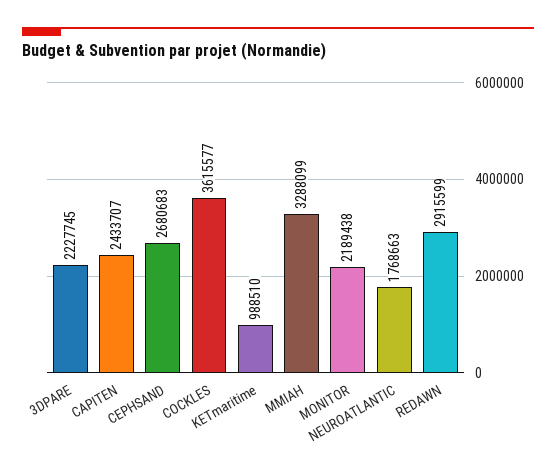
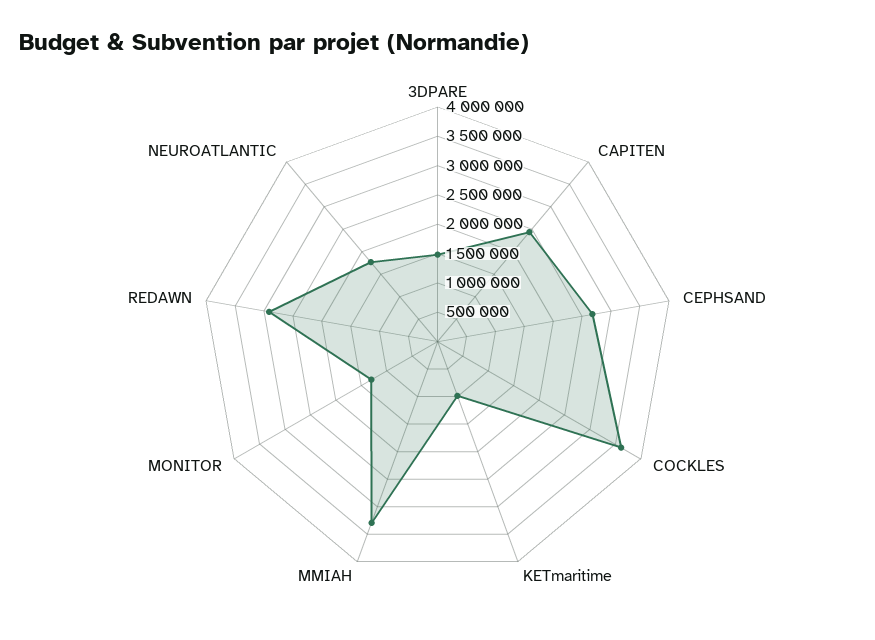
3DPARE: 2227745 -> 1500000
MONITOR: 2189438 -> 1250000

